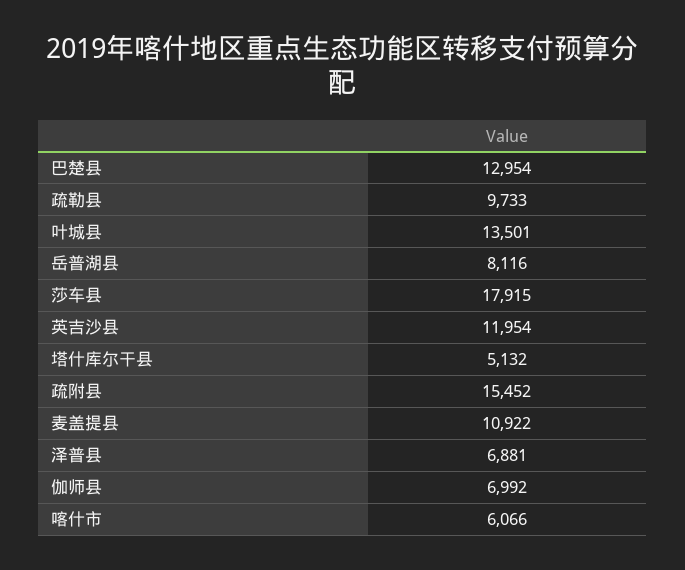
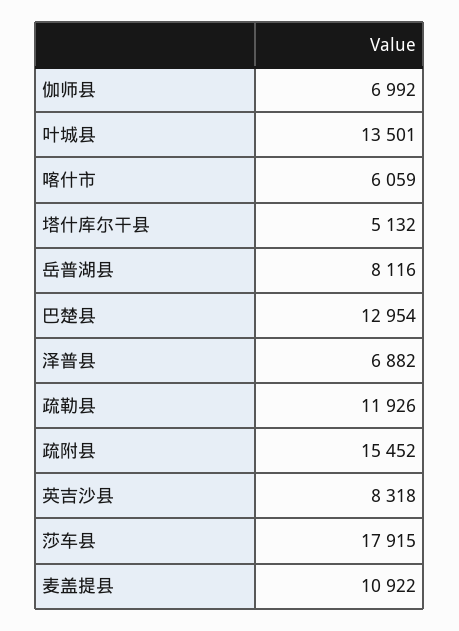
疏勒县: 9733 -> 11926
英吉沙县: 11954 -> 8318
泽普县: 6881 -> 6882
喀什市: 6066 -> 6059

